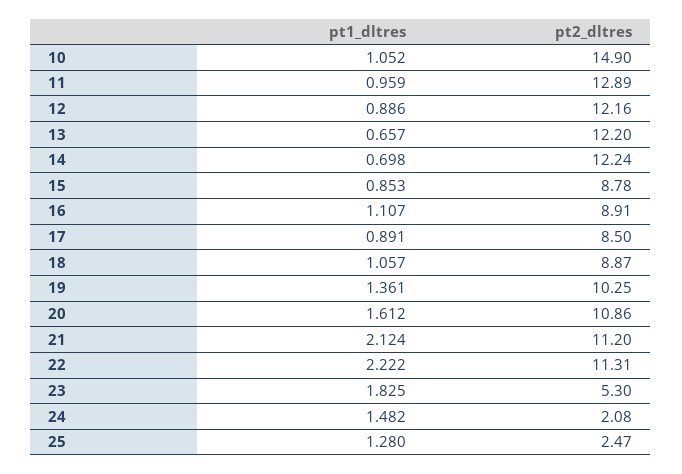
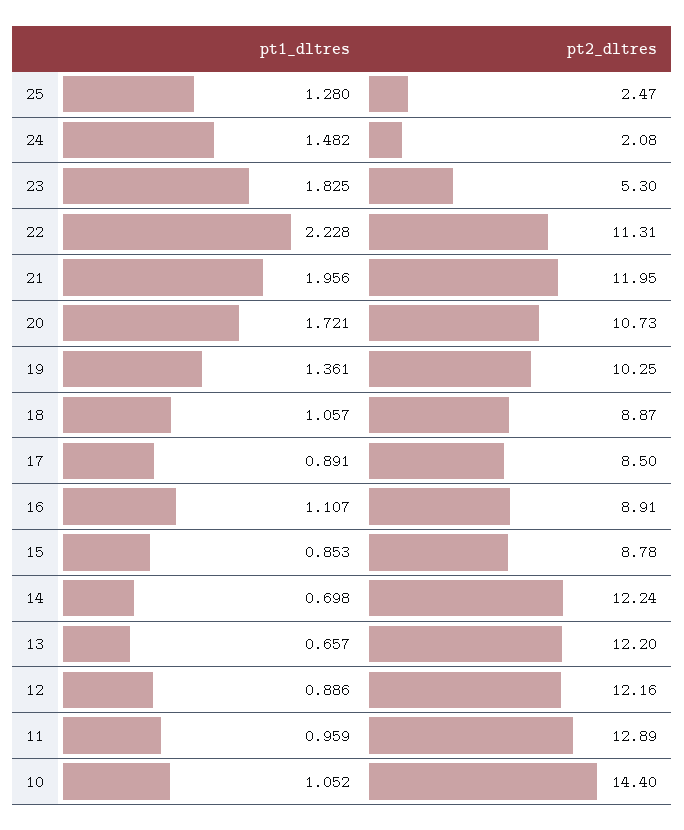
pt2_dltres, 10: 14.9 -> 14.4
pt1_dltres, 20: 1.612 -> 1.721
pt2_dltres, 20: 10.86 -> 10.73
pt1_dltres, 21: 2.124 -> 1.956
pt2_dltres, 21: 11.2 -> 11.95
pt1_dltres, 22: 2.222 -> 2.228

